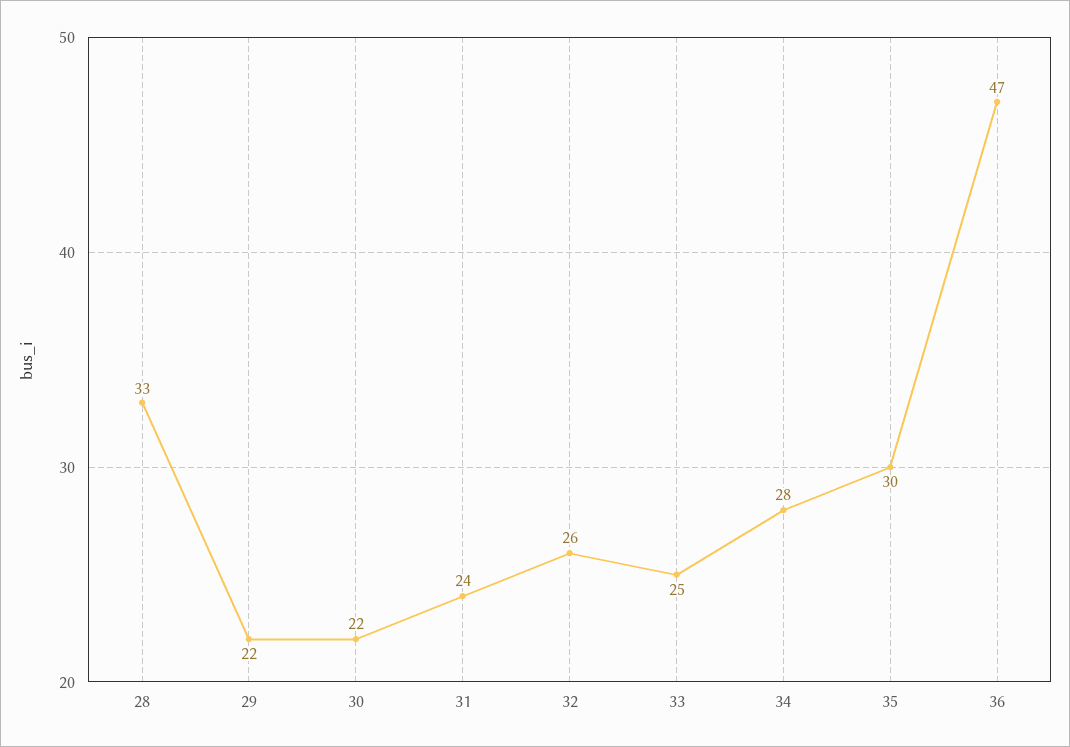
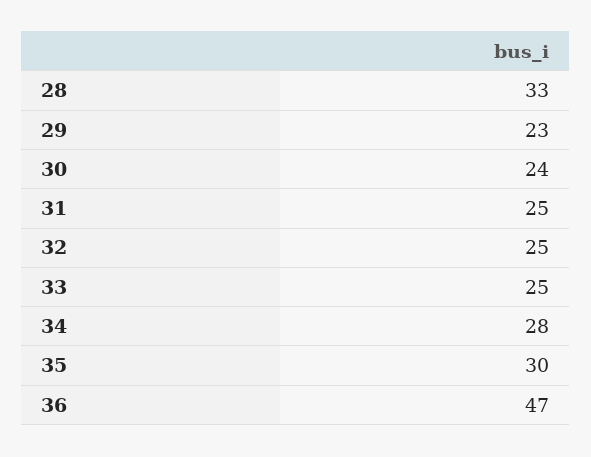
29: 22 -> 23
30: 22 -> 24
31: 24 -> 25
32: 26 -> 25

